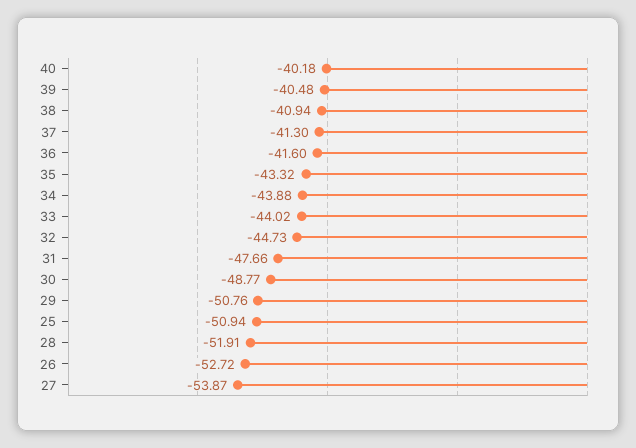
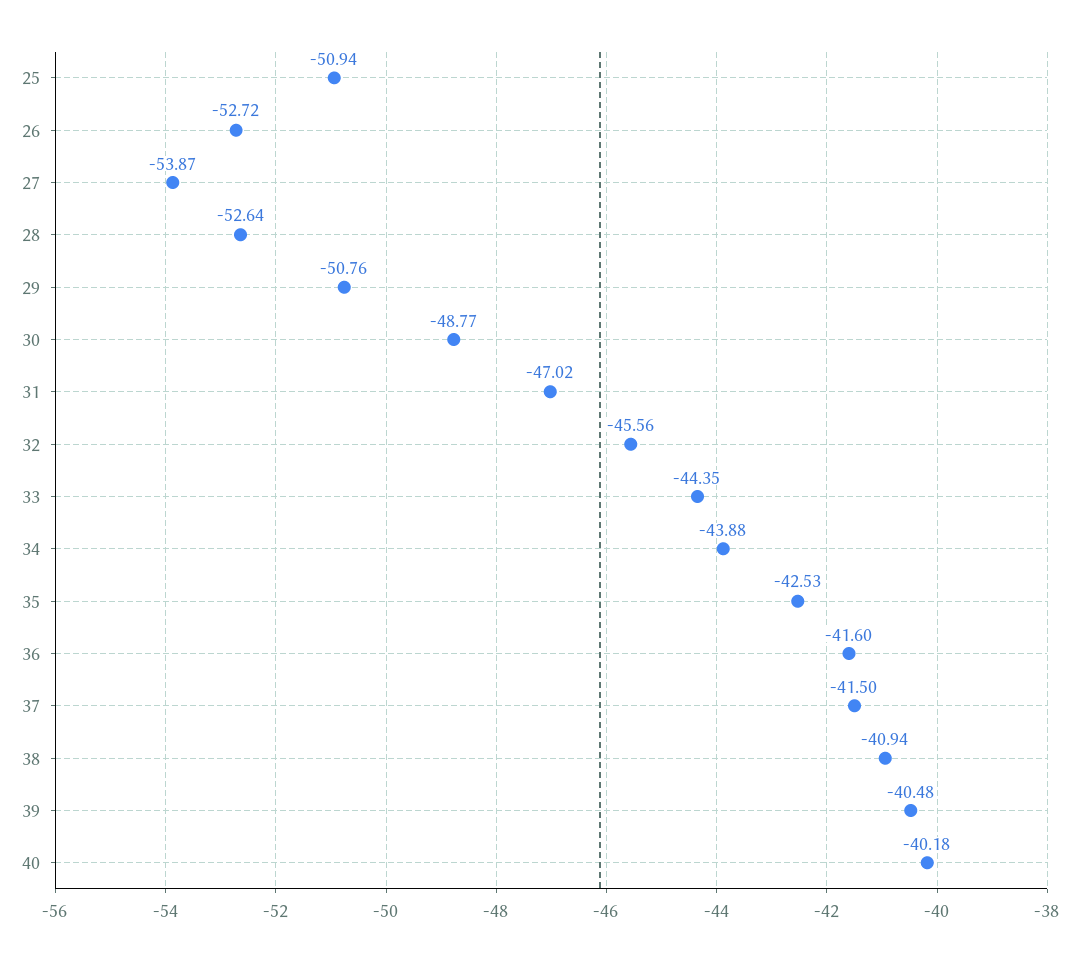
37: -41.3 -> -41.5
35: -43.32 -> -42.53
33: -44.02 -> -44.35
32: -44.73 -> -45.56
31: -47.66 -> -47.02
28: -51.91 -> -52.64

